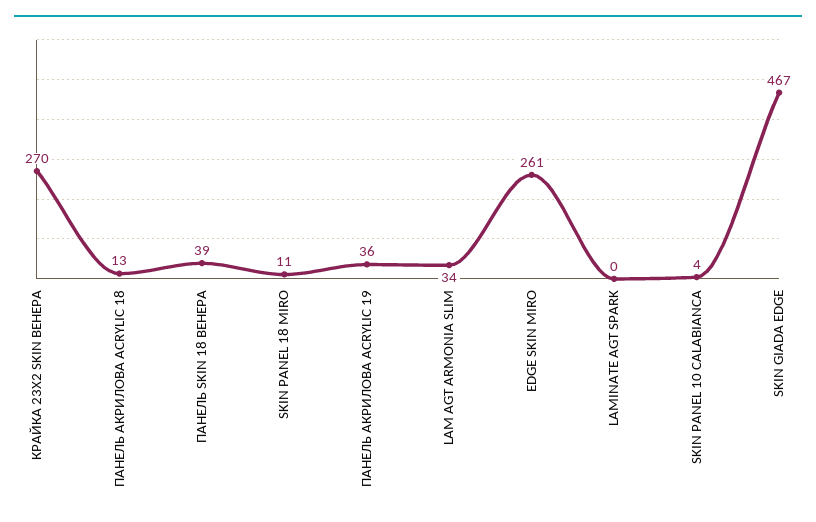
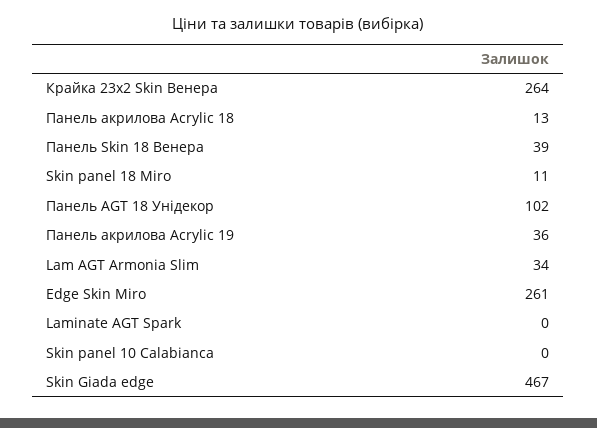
КРАЙКА 23X2 SKIN ВЕНЕРА: 270 -> 264
SKIN PANEL 10 CALABIANCA: 4 -> 0
Панель AGT 18 Унідекор: none -> 102

